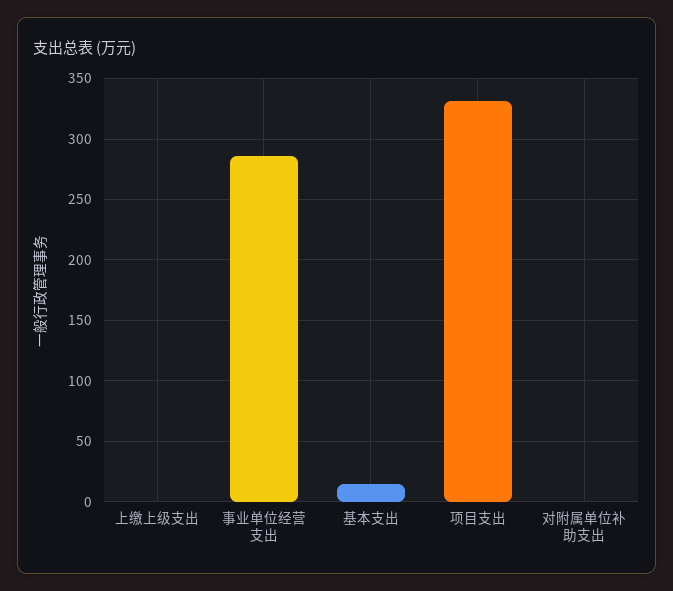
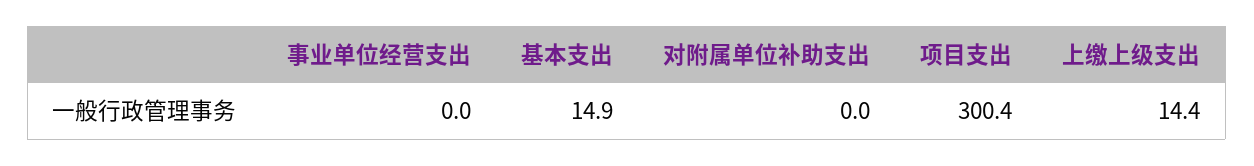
上缴上级支出: 0 -> 14.4
事业单位经营支出: 285 -> 0
项目支出: 330 -> 300.4

